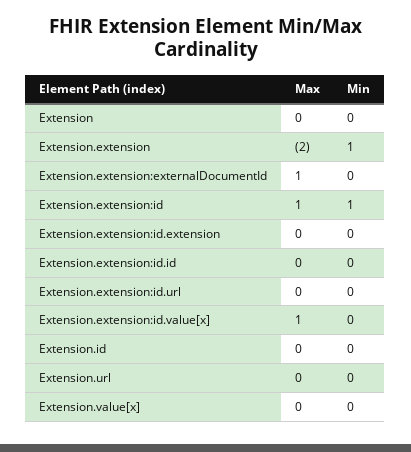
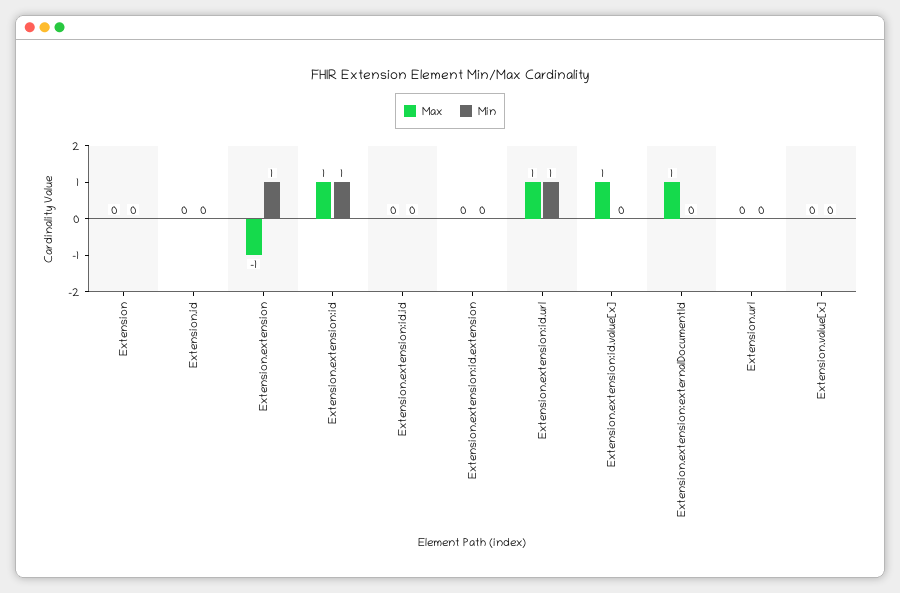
Max, Extension.extension: -2 -> -1
Max, Extension.extension:id.url: 0 -> 1
Min, Extension.extension:id.url: 0 -> 1

